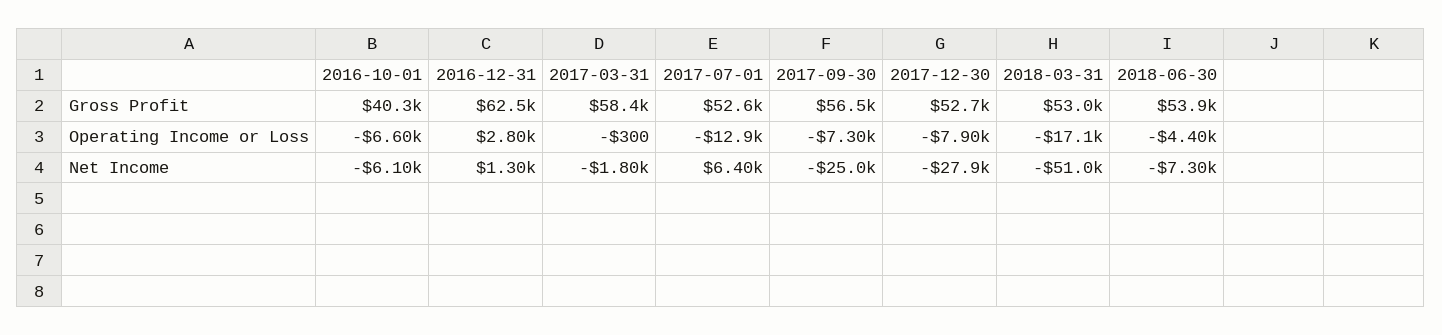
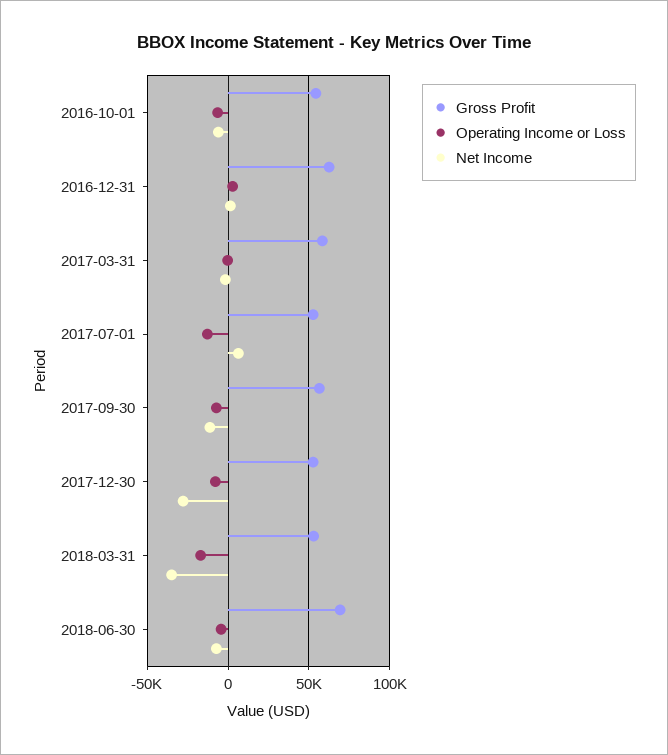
Gross Profit, 2016-10-01: 40300 -> 55000
Gross Profit, 2018-06-30: 53900 -> 70000
Net Income, 2017-09-30: -25000 -> -10000
Net Income, 2018-03-31: -51000 -> -35000

